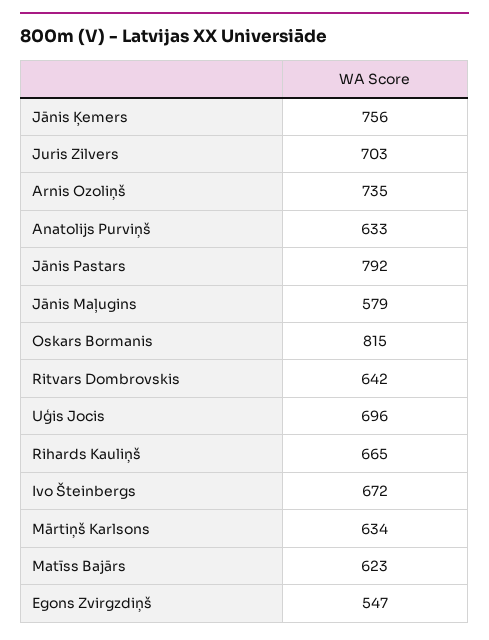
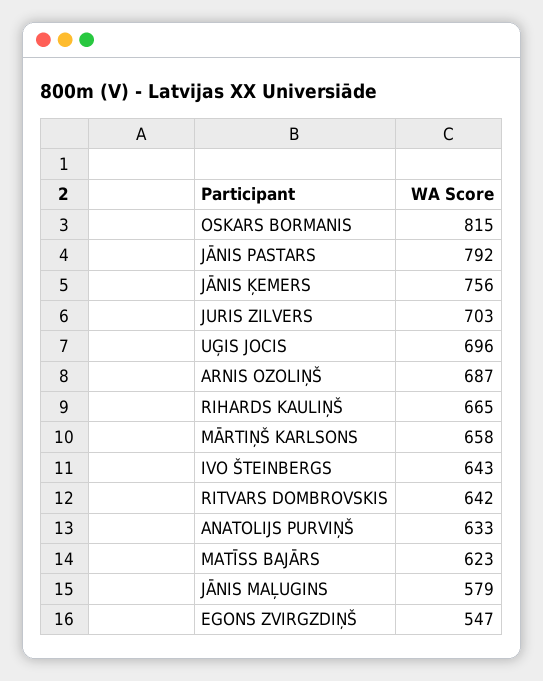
Arnis Ozoliņš: 735 -> 687
Ivo Šteinbergs: 672 -> 643
Mārtiņš Karlsons: 634 -> 658

